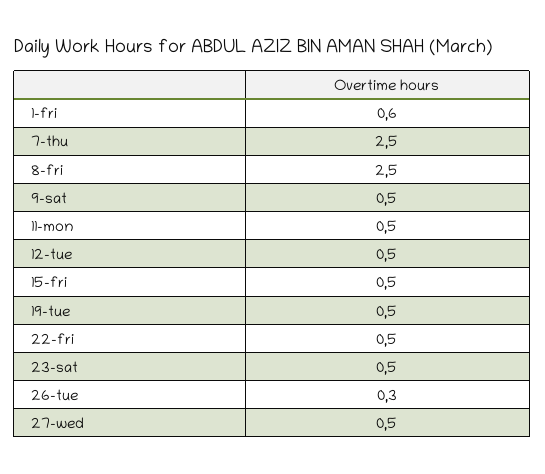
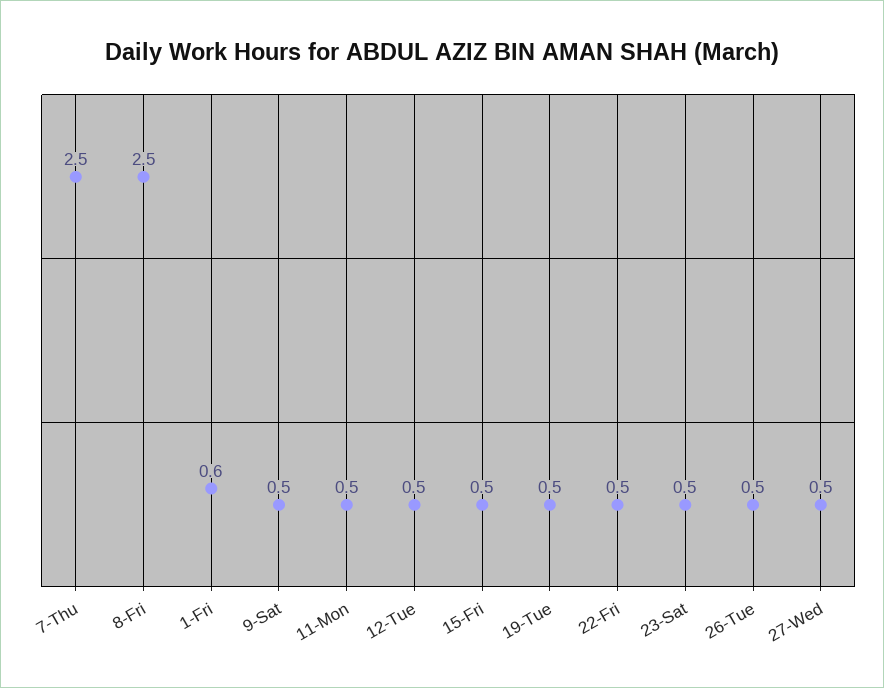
26-tue: 0.3 -> 0.5

